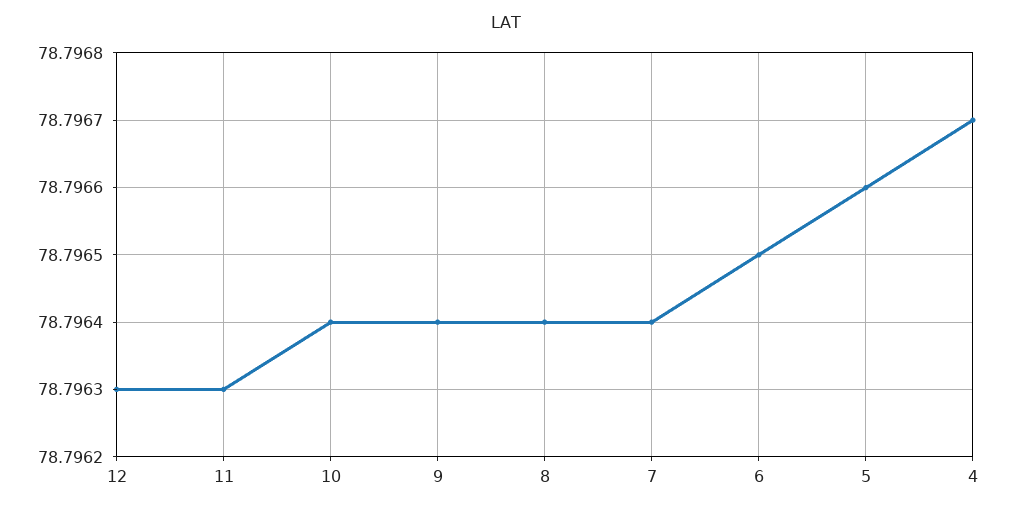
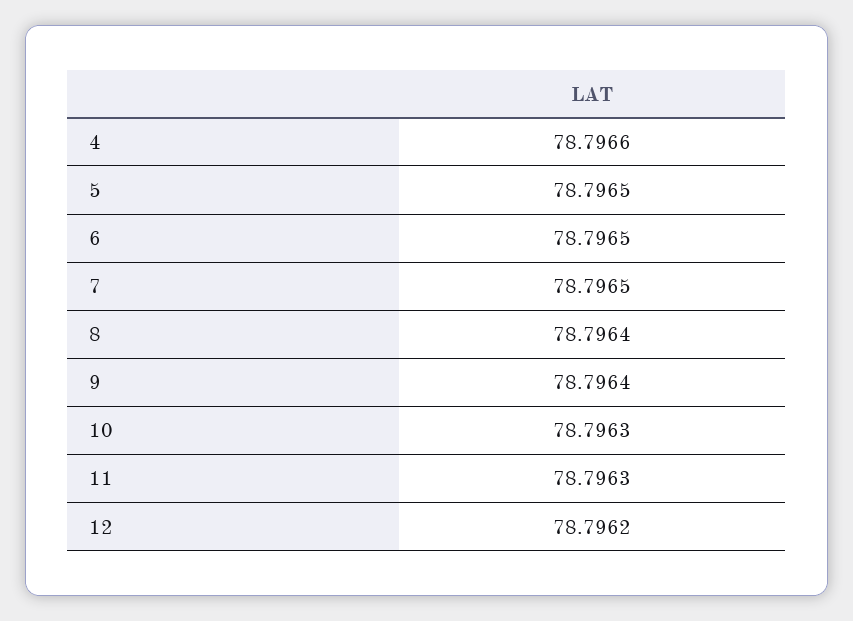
12: 78.7963 -> 78.7962
10: 78.7964 -> 78.7963
7: 78.7964 -> 78.7965
5: 78.7966 -> 78.7965
4: 78.7967 -> 78.7966

